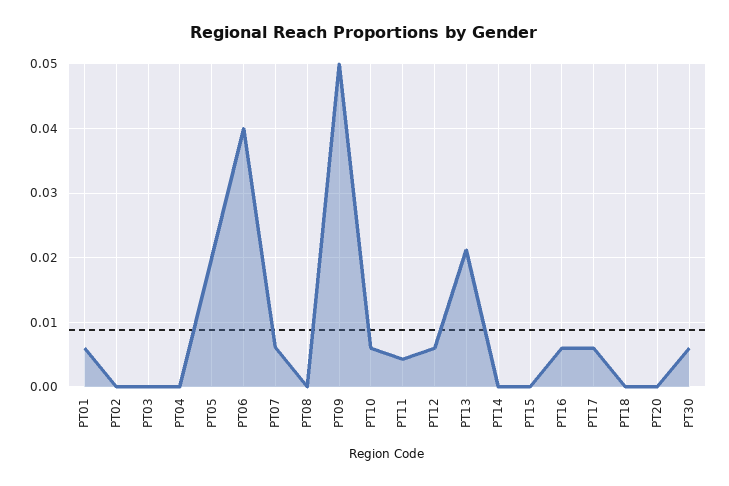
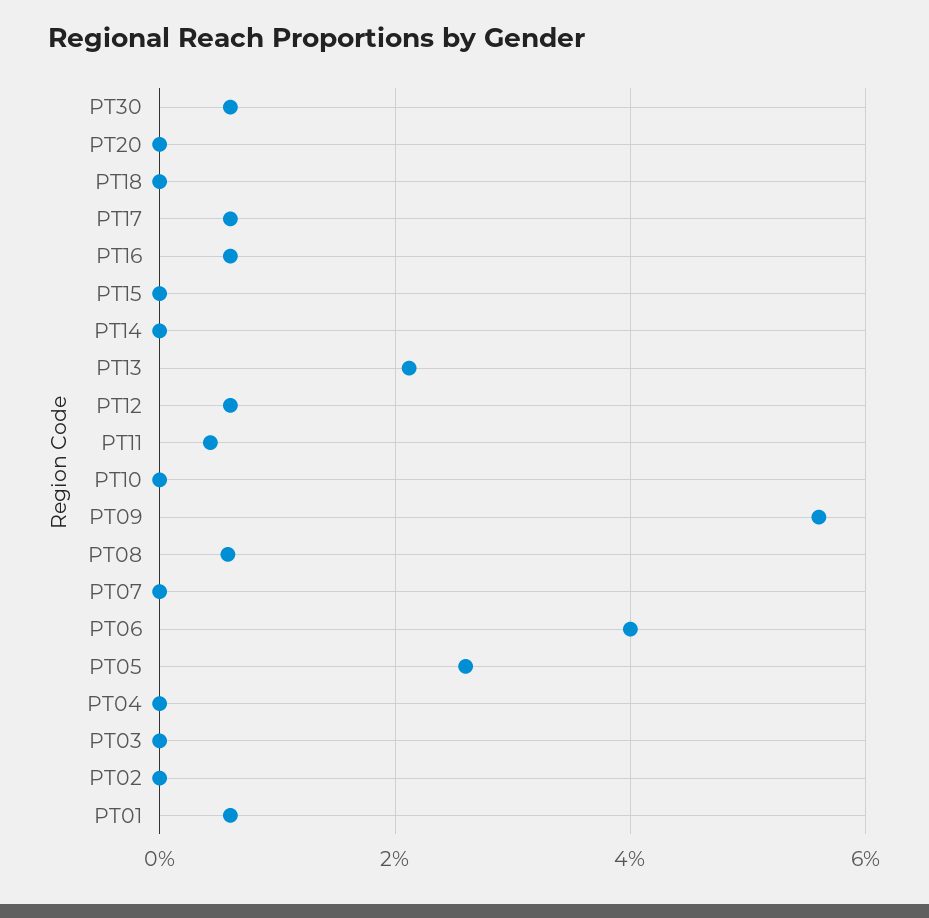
PT05: 0.02 -> 0.026
PT07: 0.006 -> 0
PT08: 0 -> 0.006
PT09: 0.05 -> 0.056
PT10: 0.006 -> 0

